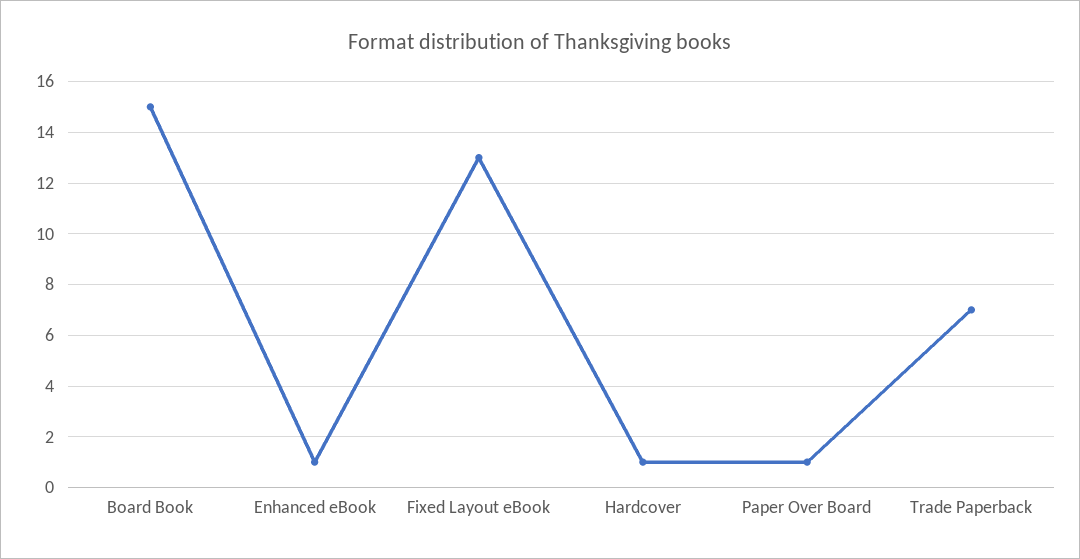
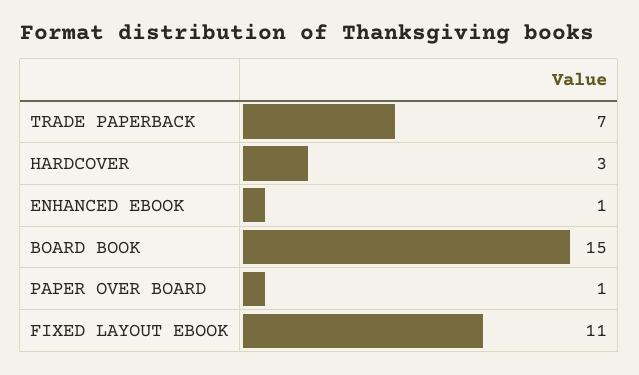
Fixed Layout eBook: 13 -> 11
Hardcover: 1 -> 3

